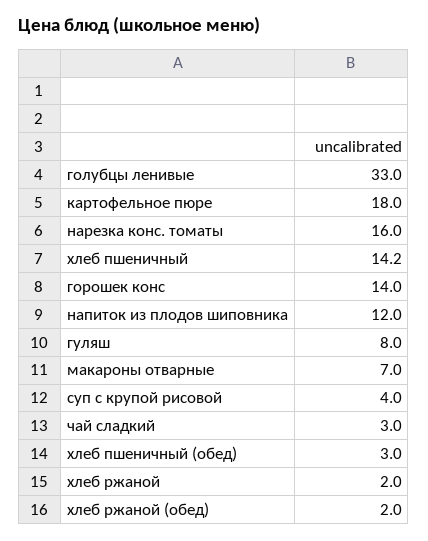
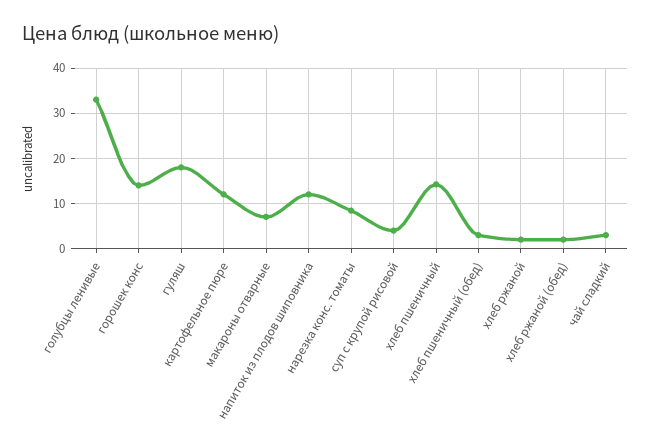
картофельное пюре: 18 -> 12
нарезка конс. томаты: 16 -> 8
гуляш: 8 -> 18

